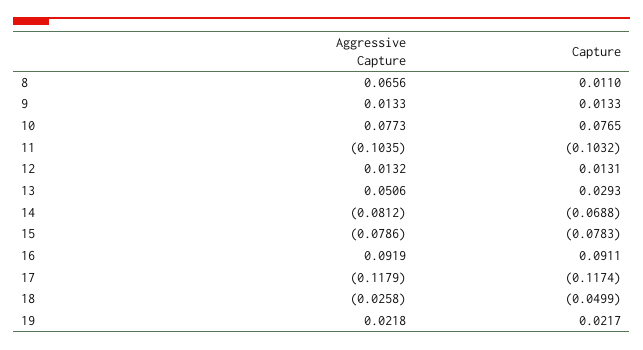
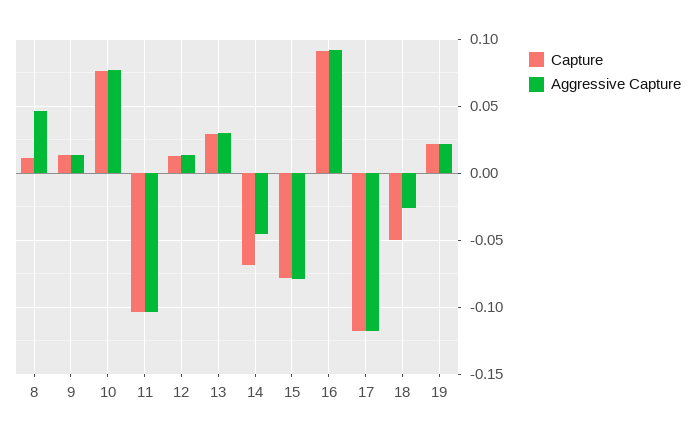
Aggressive Capture, 8: 0.0656 -> 0.045
Aggressive Capture, 13: 0.0506 -> 0.03
Aggressive Capture, 14: -0.0812 -> -0.045

